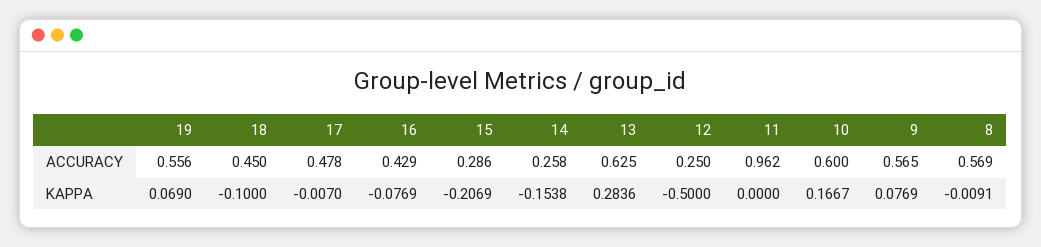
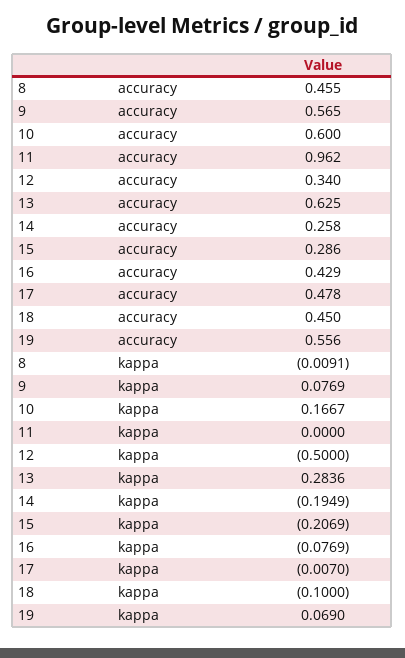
12, ACCURACY: 0.25 -> 0.34
8, ACCURACY: 0.569 -> 0.455
14, KAPPA: -0.1538 -> -0.1949

